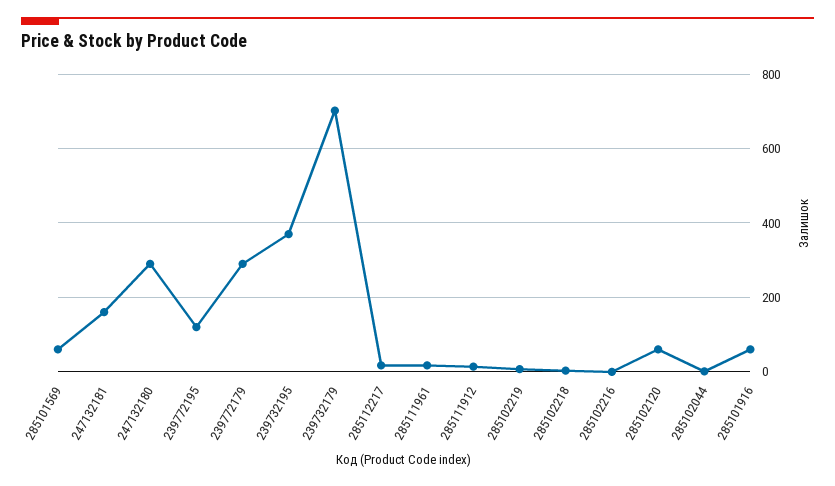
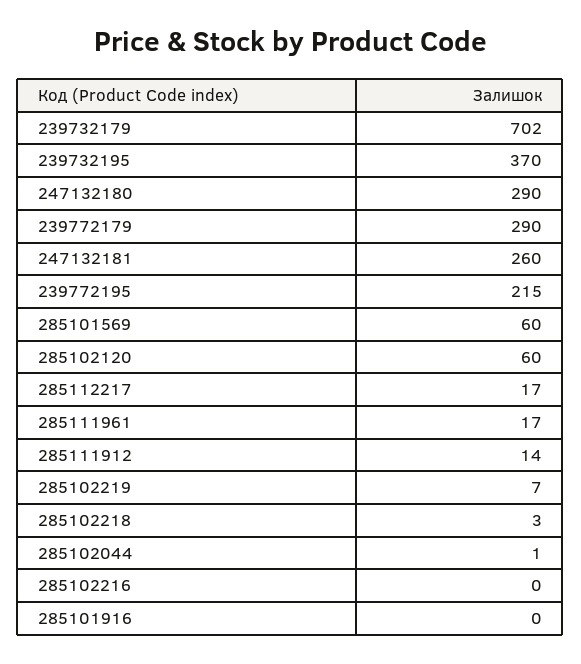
247132181: 160 -> 260
239772195: 120 -> 215
285101916: 60 -> 0

